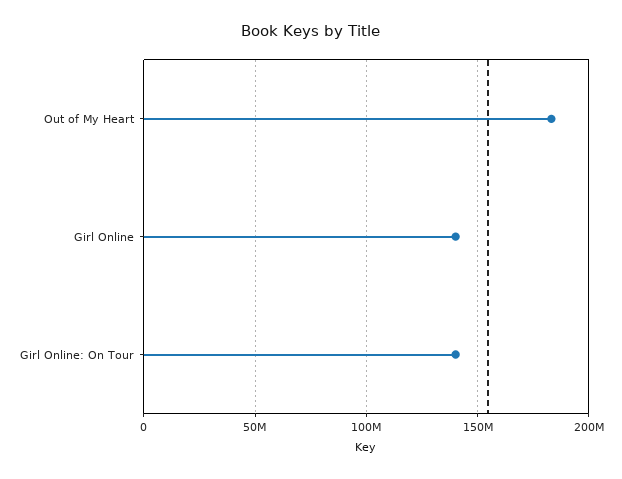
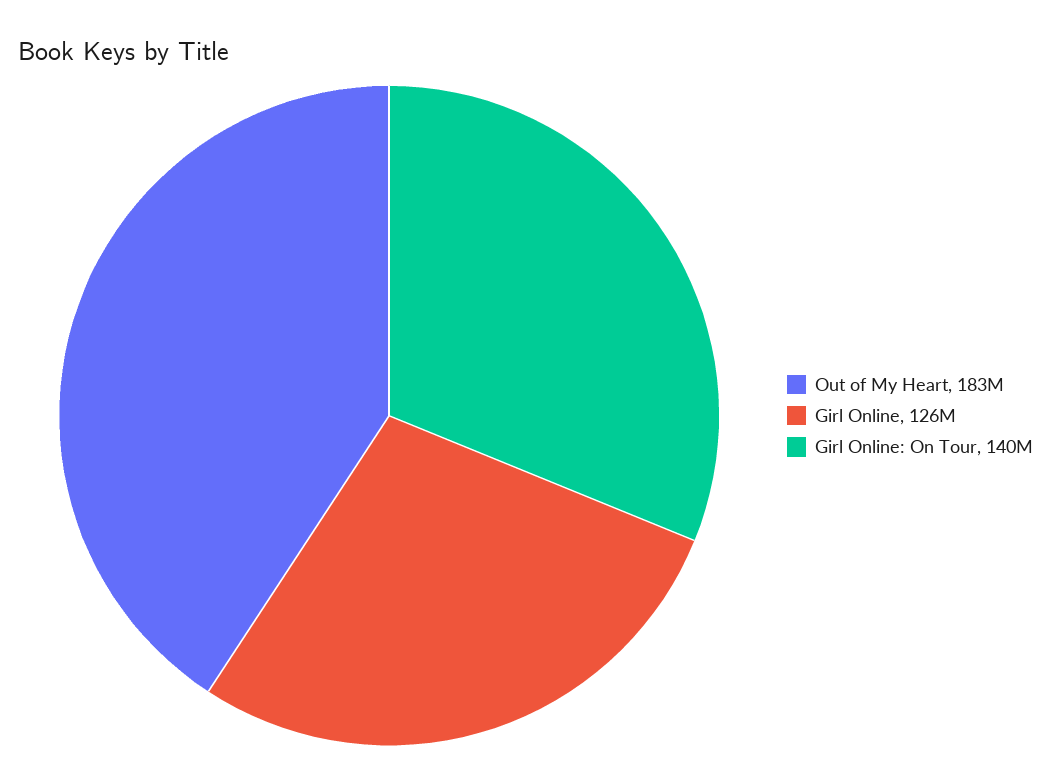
Girl Online: 140000000 -> 126000000

